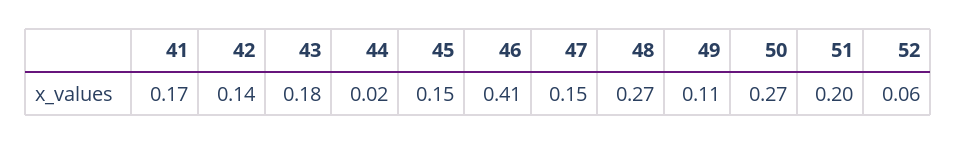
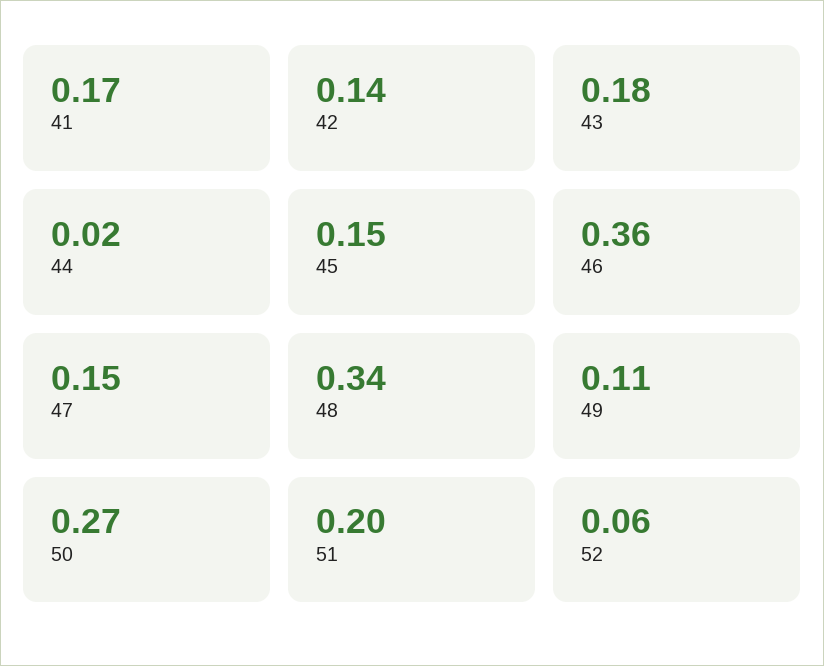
46: 0.41 -> 0.36
48: 0.27 -> 0.34

